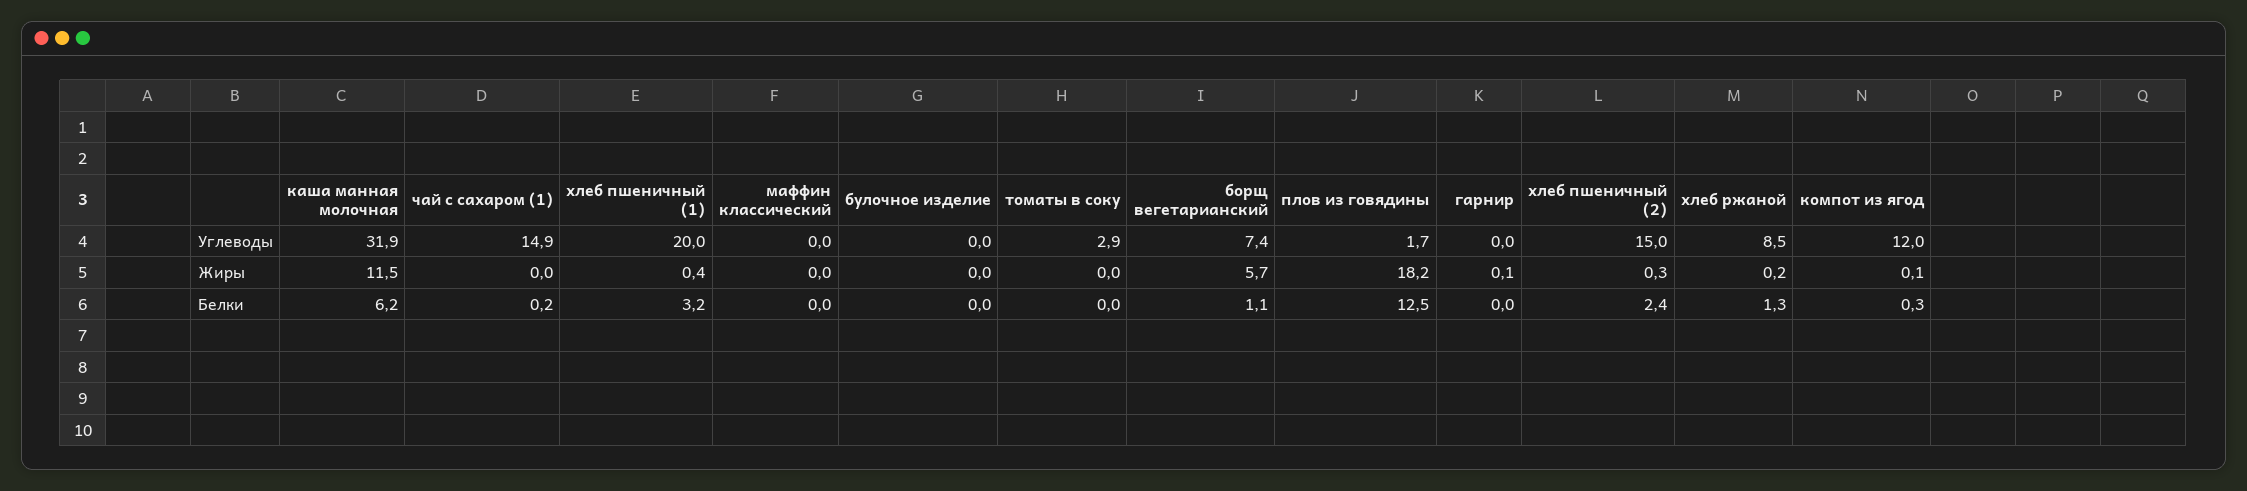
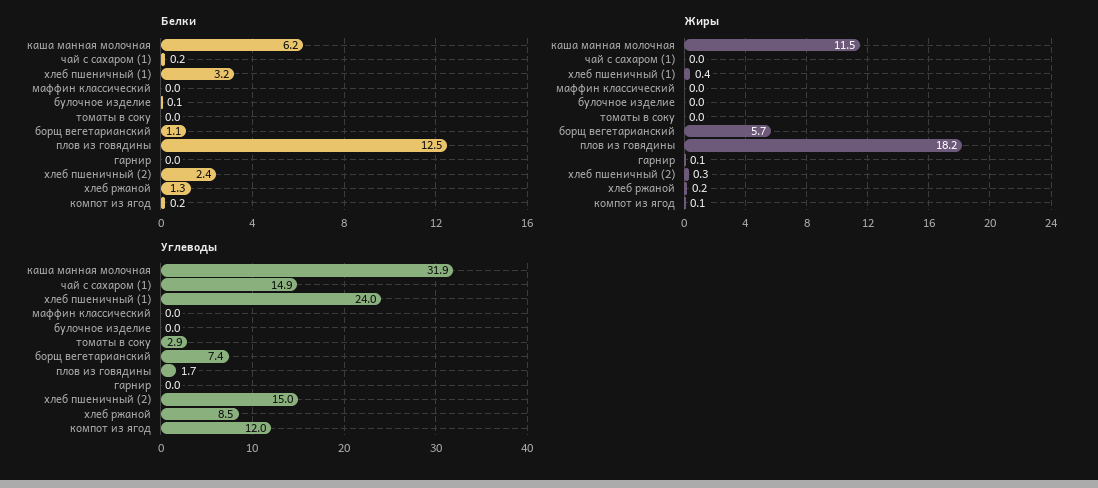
Углеводы, хлеб пшеничный (1): 20 -> 24
Белки, булочное изделие: 0 -> 0.1
Белки, компот из ягод: 0.3 -> 0.2

